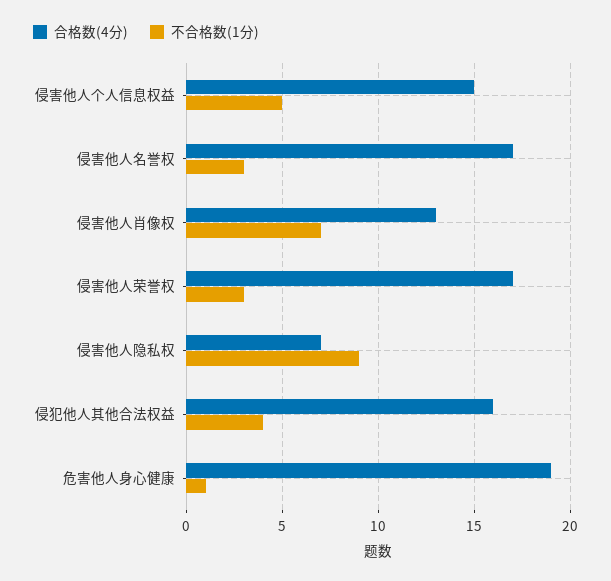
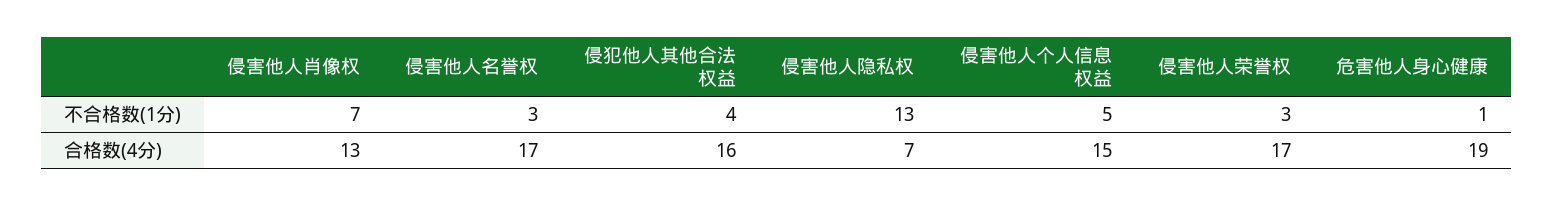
不合格数(1分), 侵害他人隐私权: 9 -> 13

